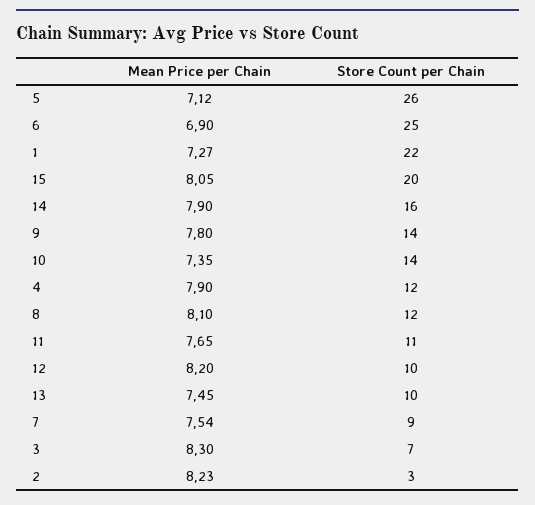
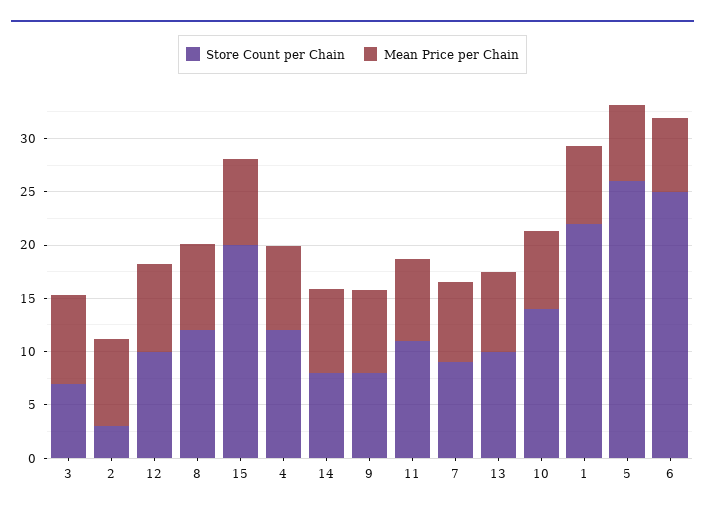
Store Count per Chain, 14: 16 -> 8
Store Count per Chain, 9: 14 -> 8

